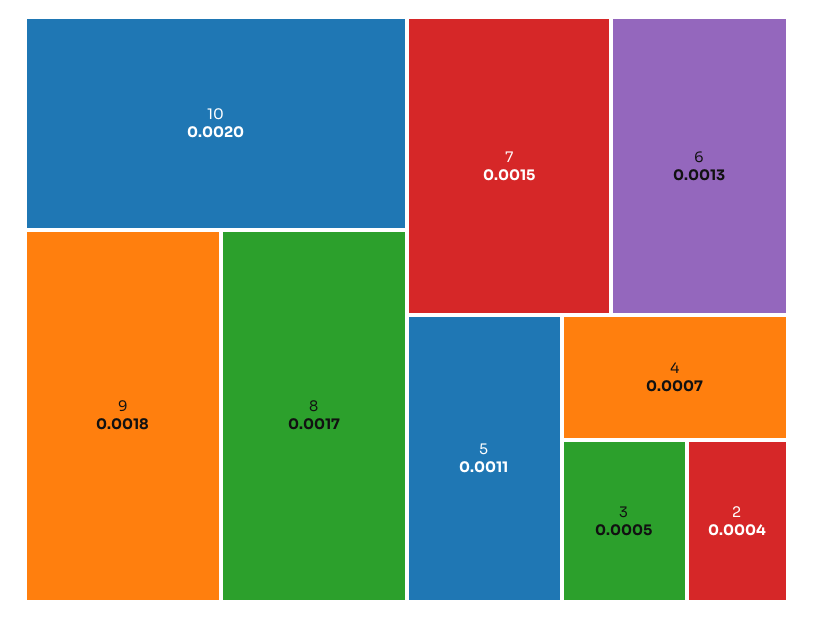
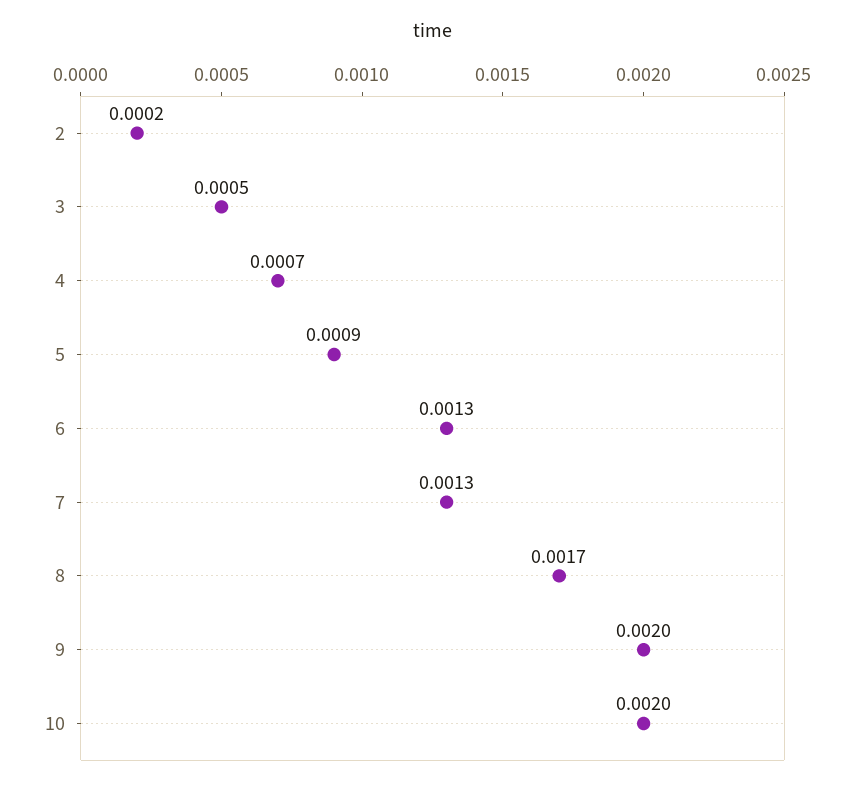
9: 0.0018 -> 0.002
7: 0.0015 -> 0.0013
5: 0.0011 -> 0.0009
2: 0.0004 -> 0.0002

